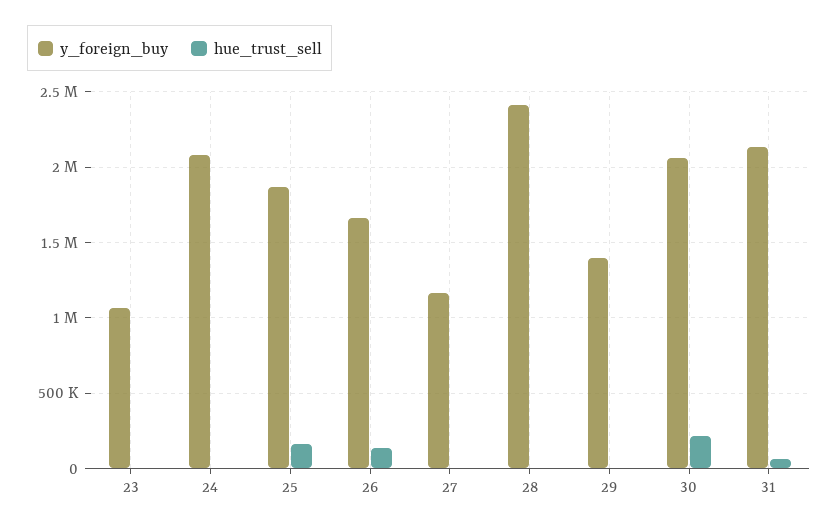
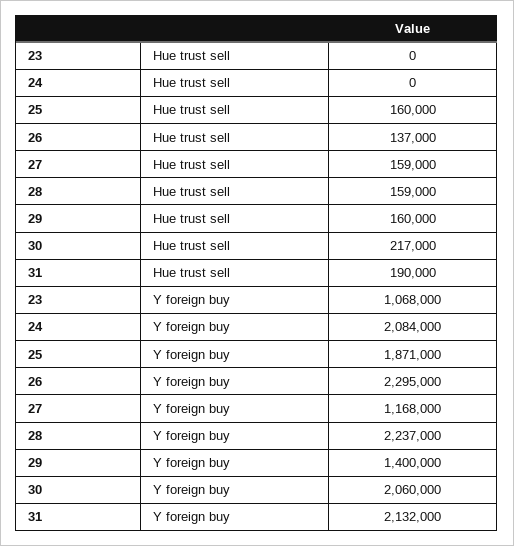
y_foreign_buy, 26: 1650000 -> 2295000
hue_trust_sell, 27: 0 -> 159000
y_foreign_buy, 28: 2400000 -> 2237000
hue_trust_sell, 28: 0 -> 159000
hue_trust_sell, 29: 0 -> 160000
hue_trust_sell, 31: 50000 -> 190000

